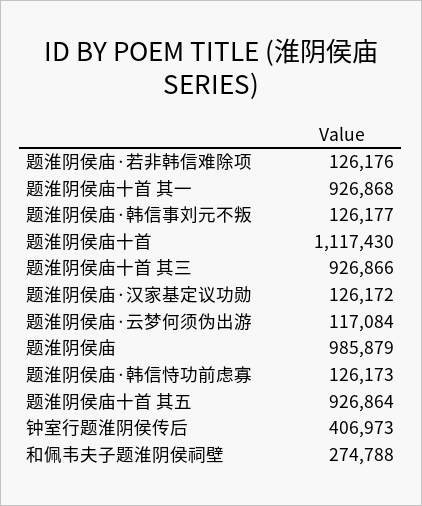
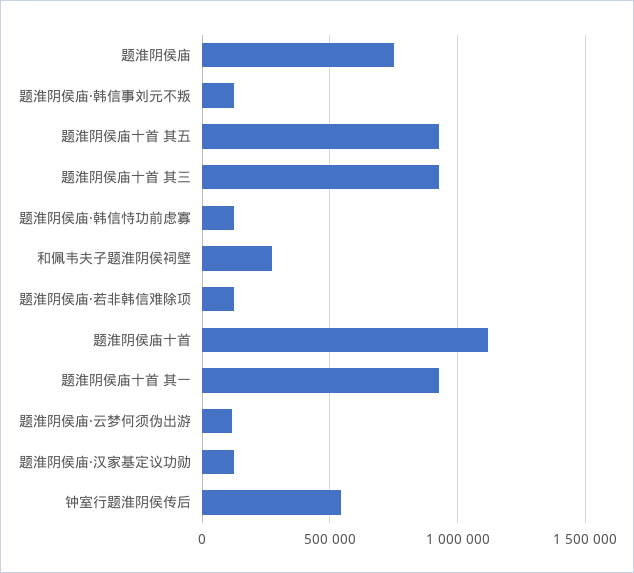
题淮阴侯庙: 985879 -> 750000
钟室行题淮阴侯传后: 406973 -> 550000

